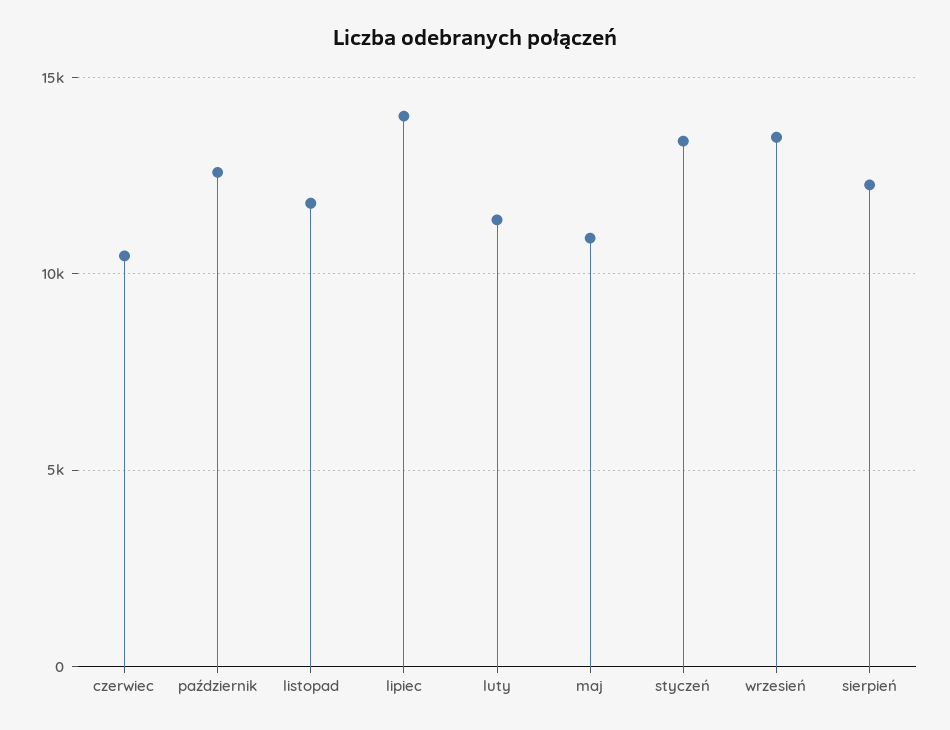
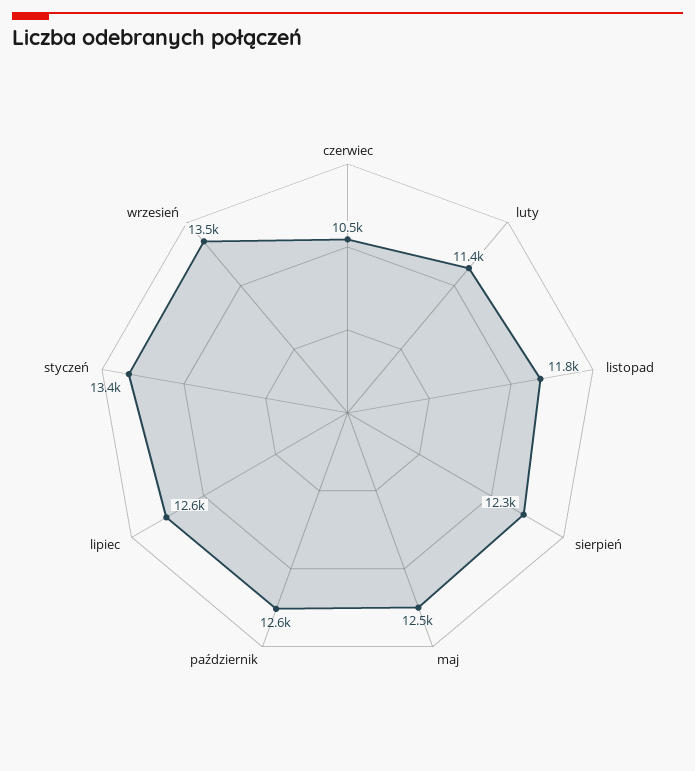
lipiec: 14000 -> 12600
maj: 11000 -> 12500

